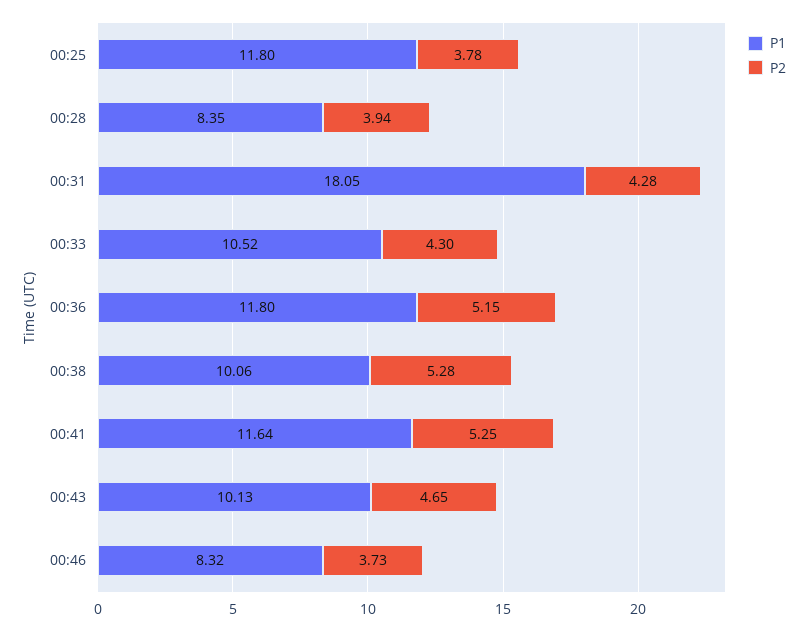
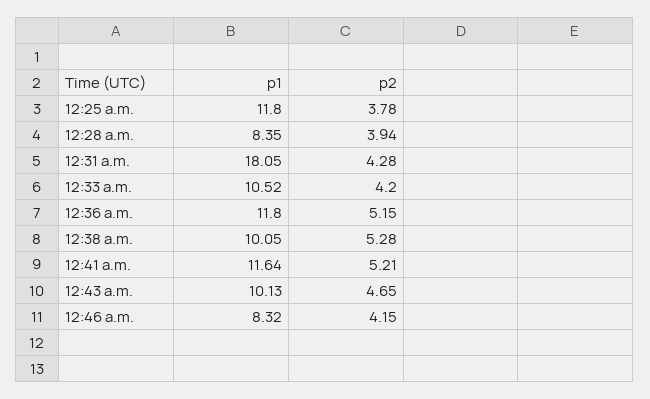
P2, 00:33: 4.3 -> 4.2
P1, 00:38: 10.06 -> 10.05
P2, 00:41: 5.25 -> 5.21
P2, 00:46: 3.73 -> 4.15

